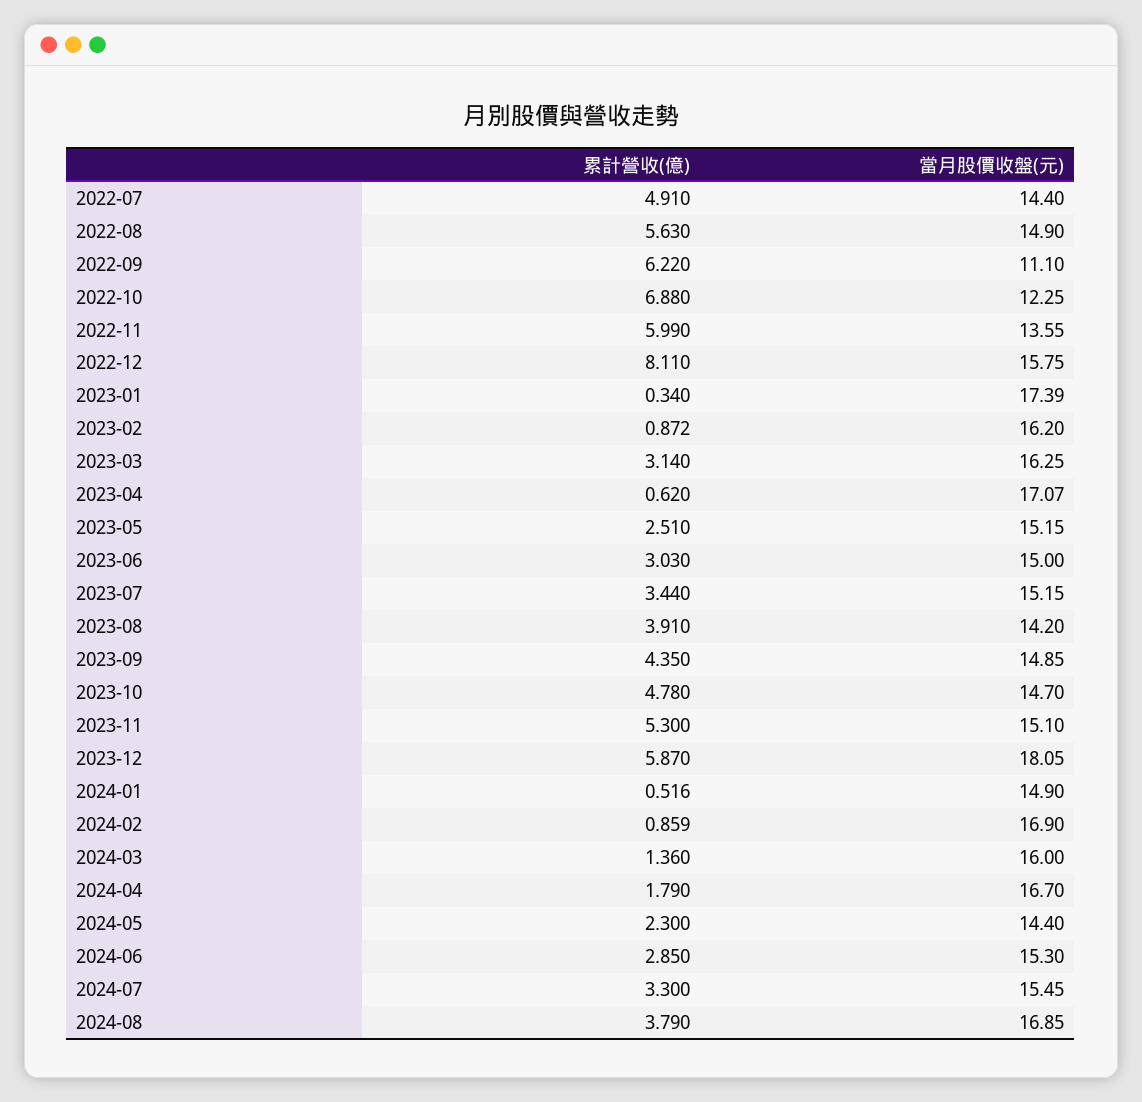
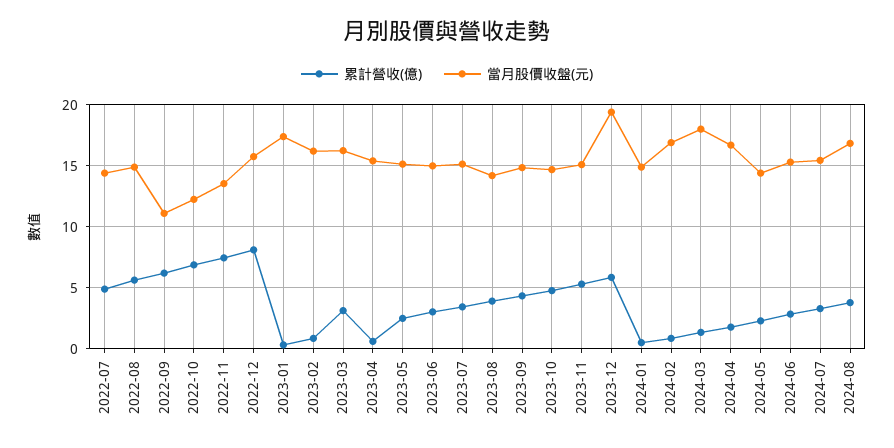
累計營收(億), 2022-11: 5.99 -> 7.5
當月股價收盤(元), 2023-04: 17.07 -> 15.5
當月股價收盤(元), 2023-12: 18.05 -> 19.5
當月股價收盤(元), 2024-03: 16 -> 18

